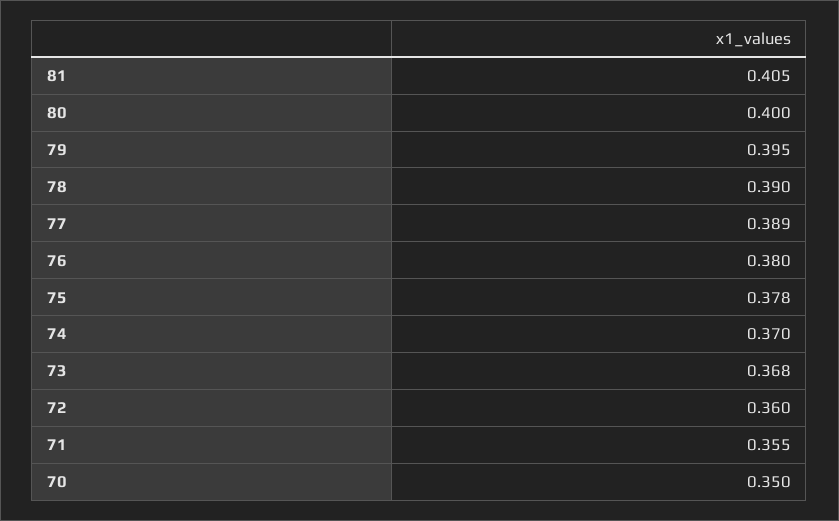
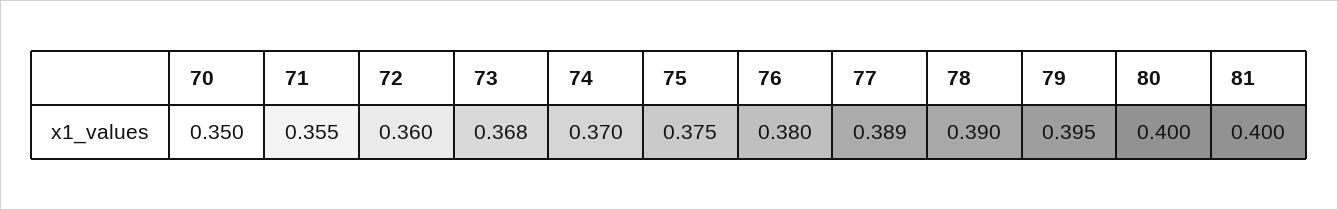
81: 0.405 -> 0.4
75: 0.378 -> 0.375

